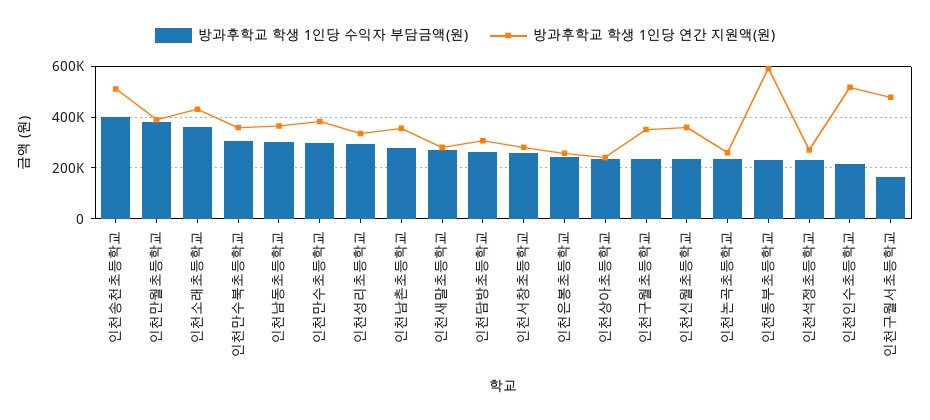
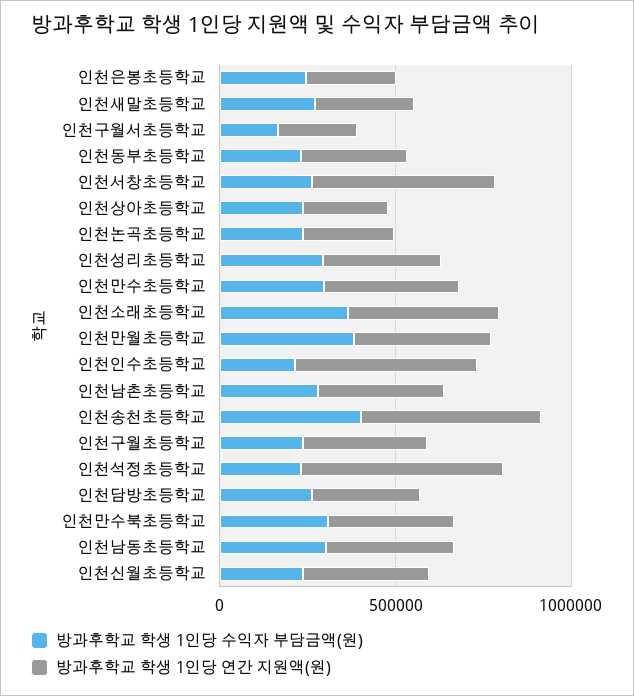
방과후학교 학생 1인당 연간 지원액(원), 인천서창초등학교: 275000 -> 500000
방과후학교 학생 1인당 연간 지원액(원), 인천동부초등학교: 600000 -> 300000
방과후학교 학생 1인당 연간 지원액(원), 인천석정초등학교: 275000 -> 600000
방과후학교 학생 1인당 연간 지원액(원), 인천구월서초등학교: 475000 -> 200000

